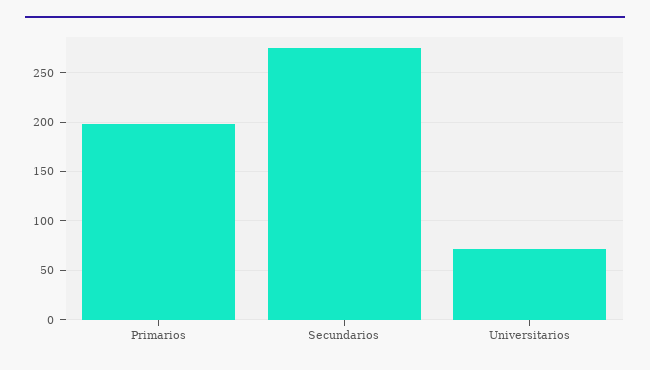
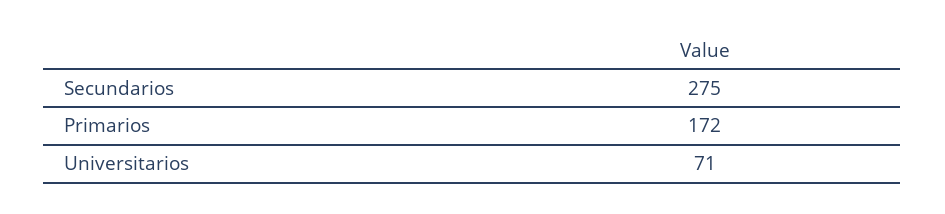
Primarios: 200 -> 172

